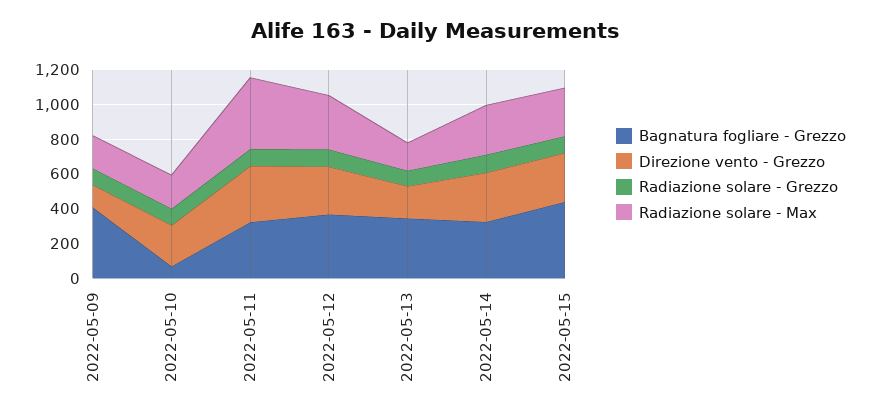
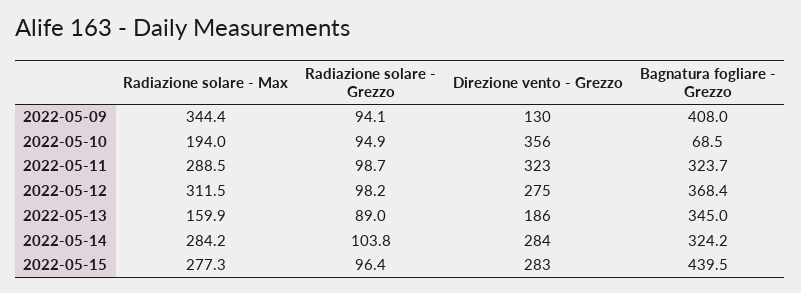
Radiazione solare - Max, 2022-05-09: 200 -> 344.4
Direzione vento - Grezzo, 2022-05-10: 250 -> 356
Radiazione solare - Max, 2022-05-11: 400 -> 288.5

